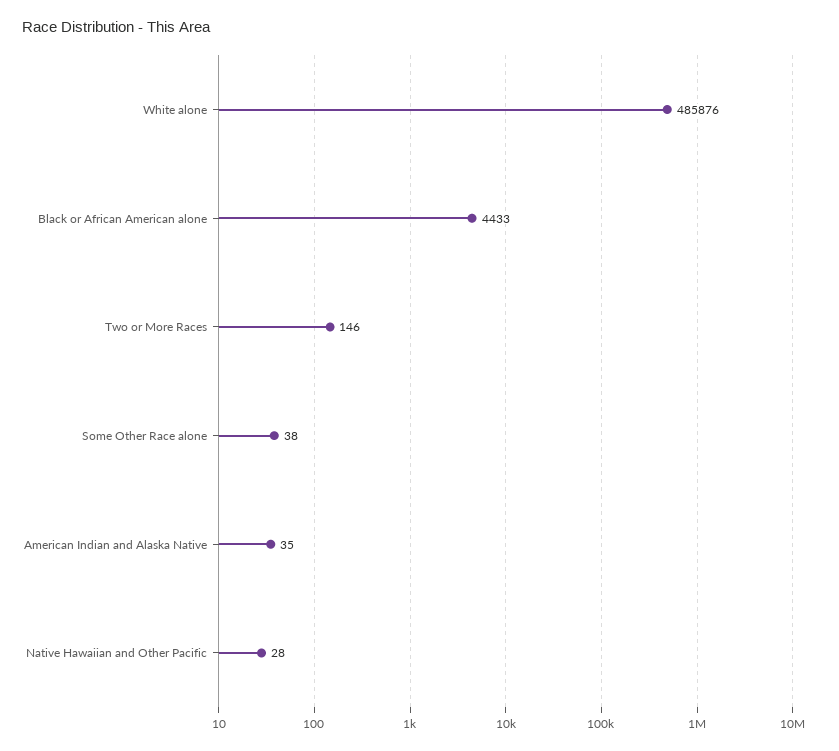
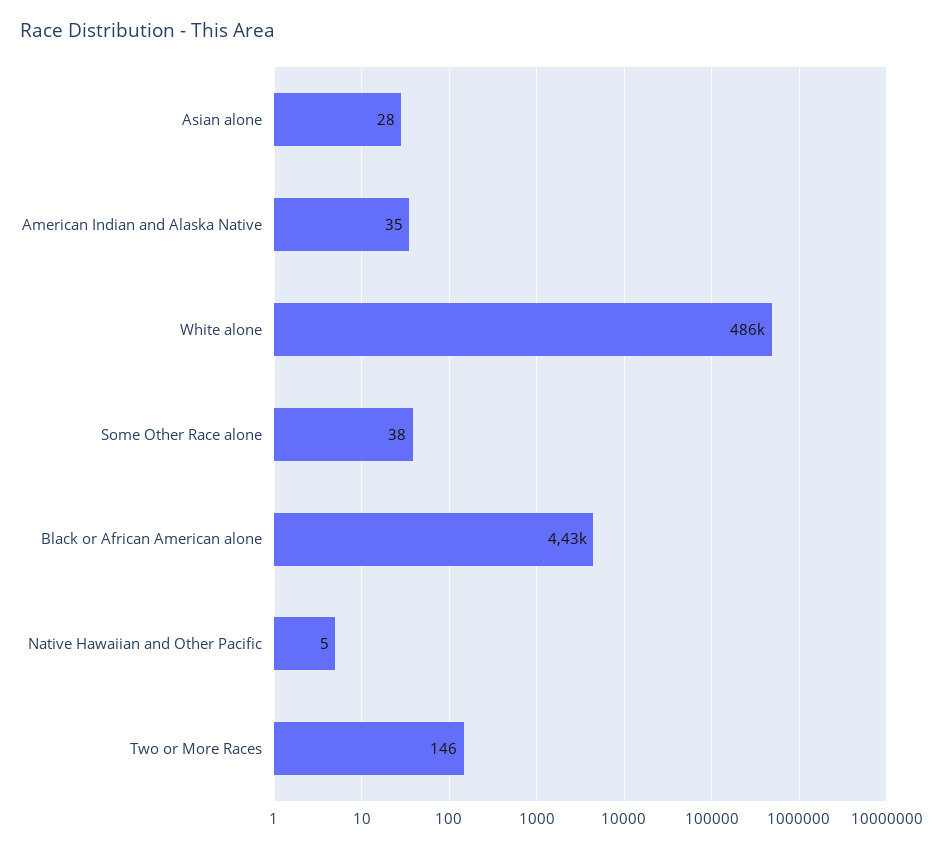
Native Hawaiian and Other Pacific: 28 -> 5
Asian alone: none -> 28

